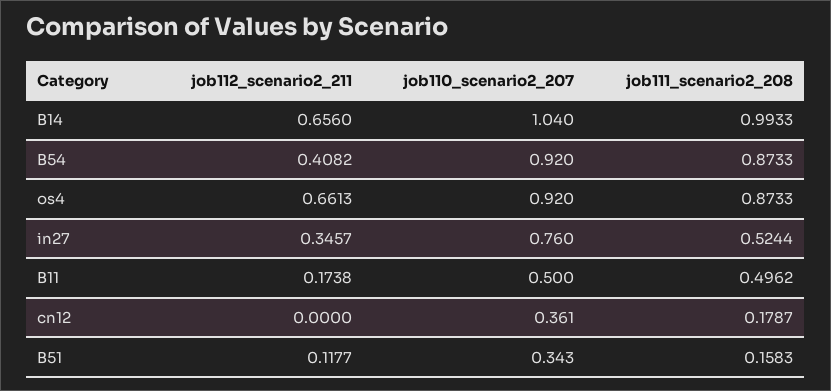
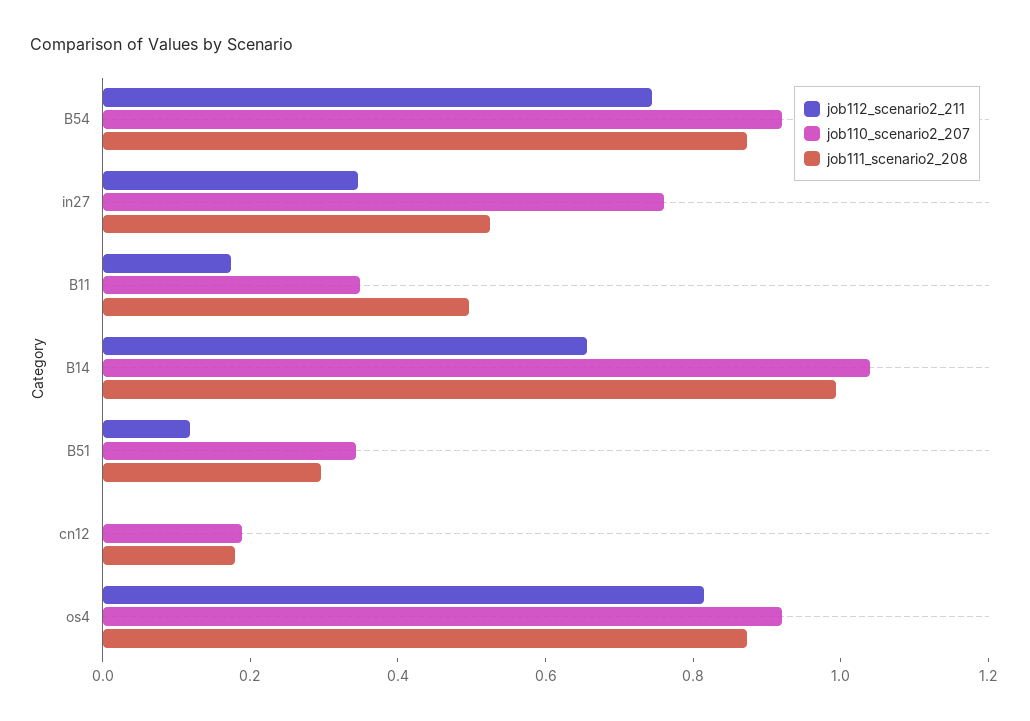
job112_scenario2_211, B54: 0.4082 -> 0.75
job112_scenario2_211, os4: 0.6613 -> 0.8
job110_scenario2_207, B11: 0.5 -> 0.35
job110_scenario2_207, cn12: 0.361 -> 0.2
job111_scenario2_208, B51: 0.1583 -> 0.3

